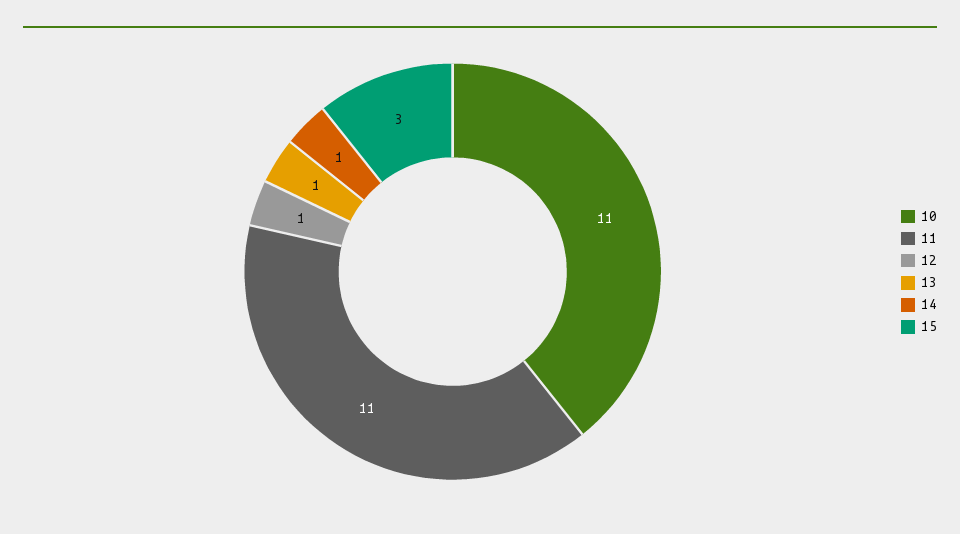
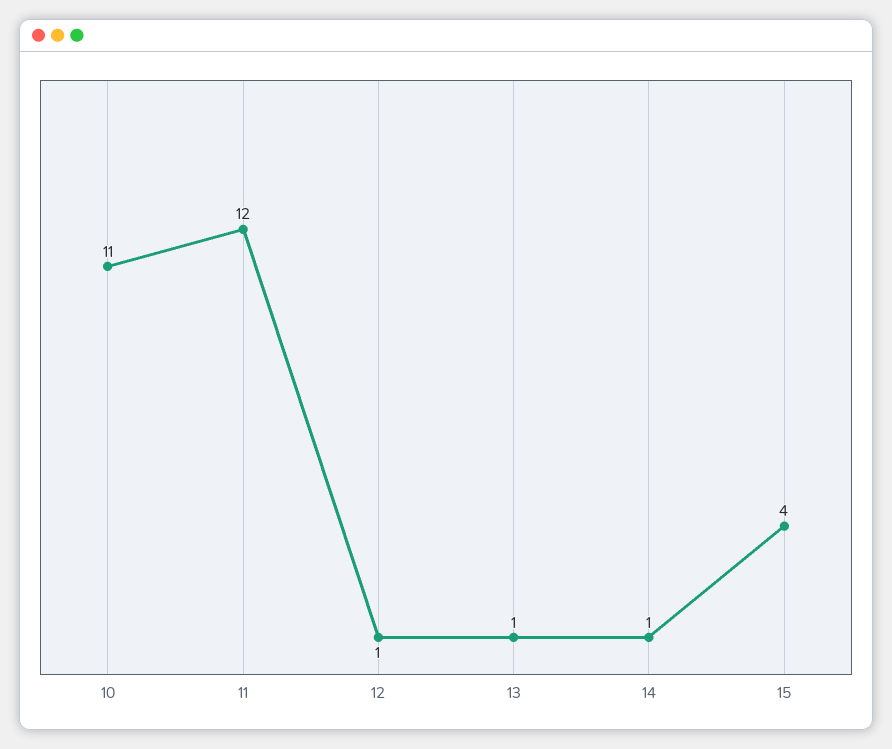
11: 11 -> 12
15: 3 -> 4

